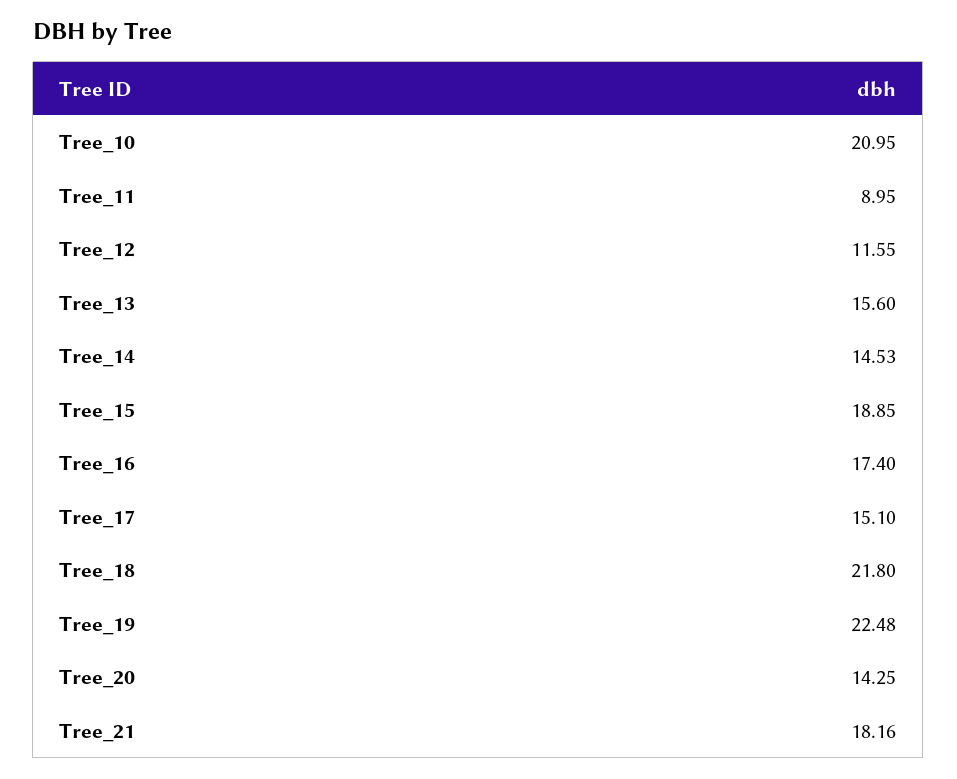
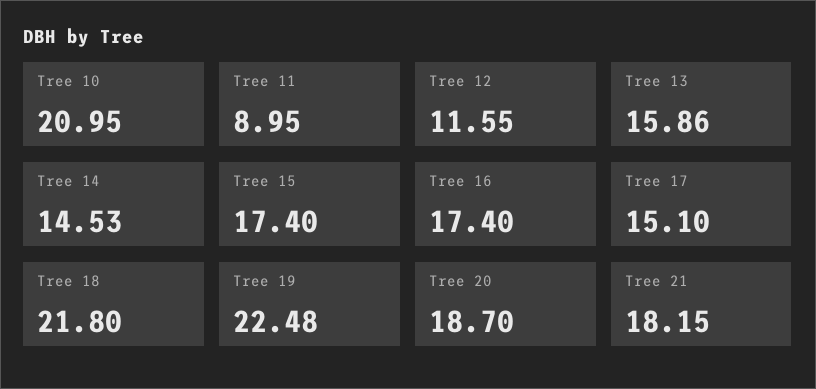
Tree_13: 15.6 -> 15.86
Tree_15: 18.85 -> 17.4
Tree_20: 14.25 -> 18.7
Tree_21: 18.16 -> 18.15

